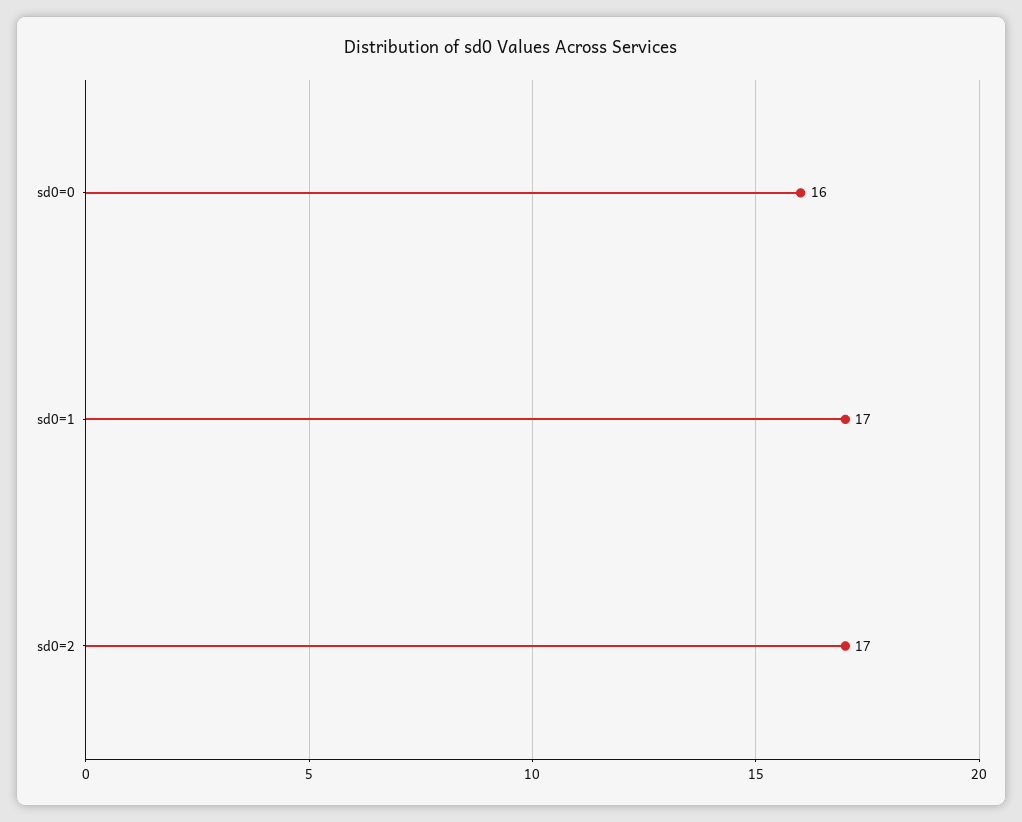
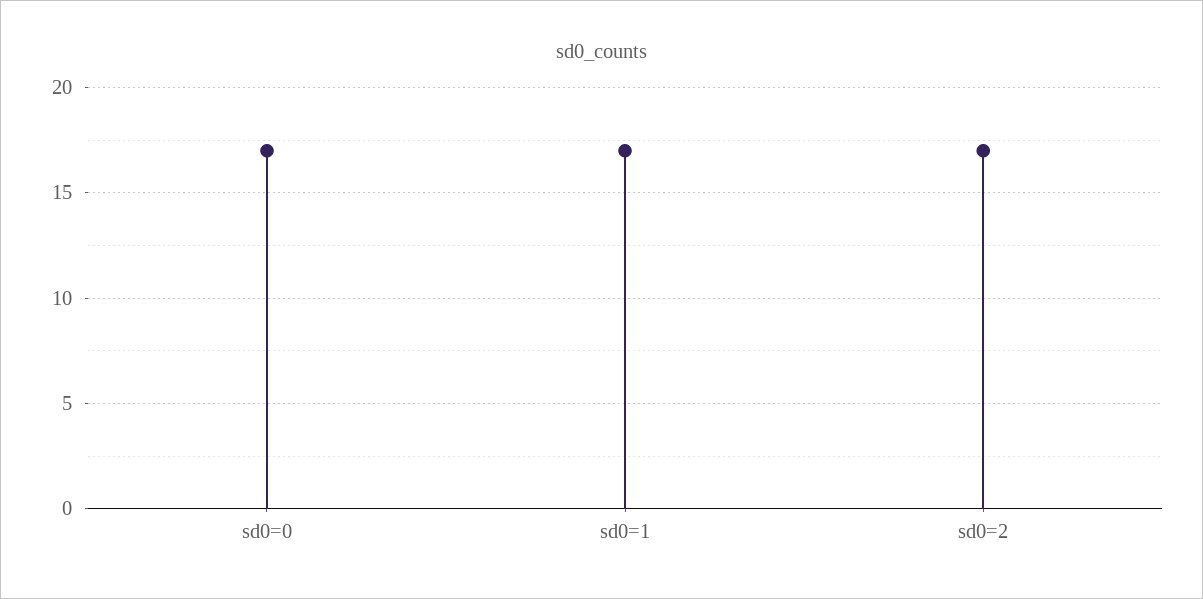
sd0=0: 16 -> 17

